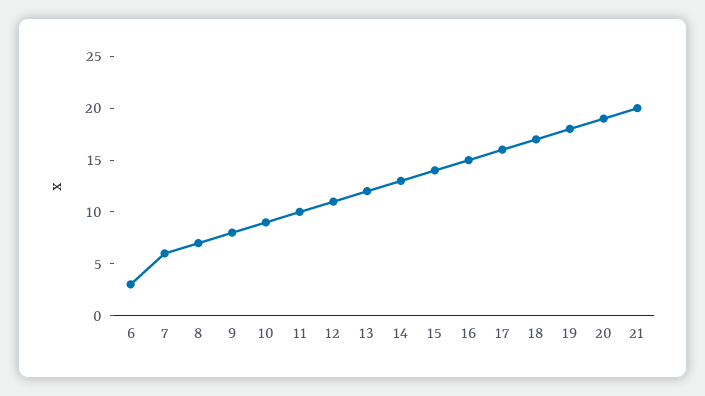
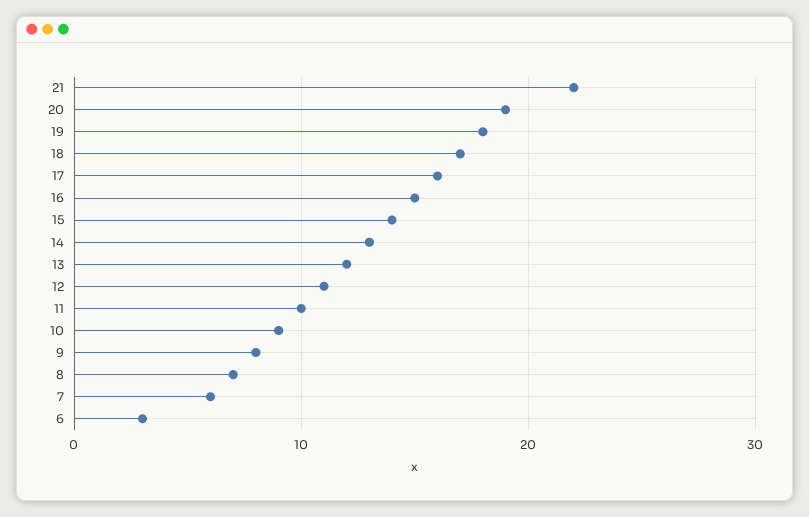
21: 20 -> 22

